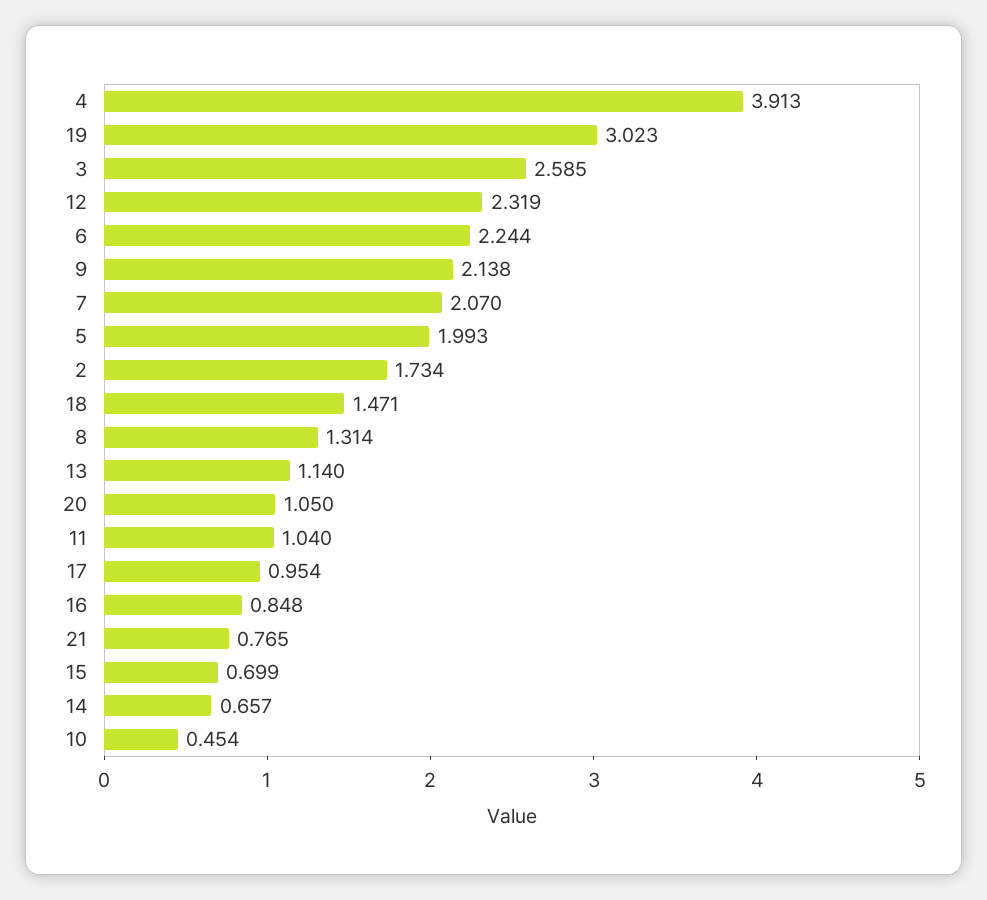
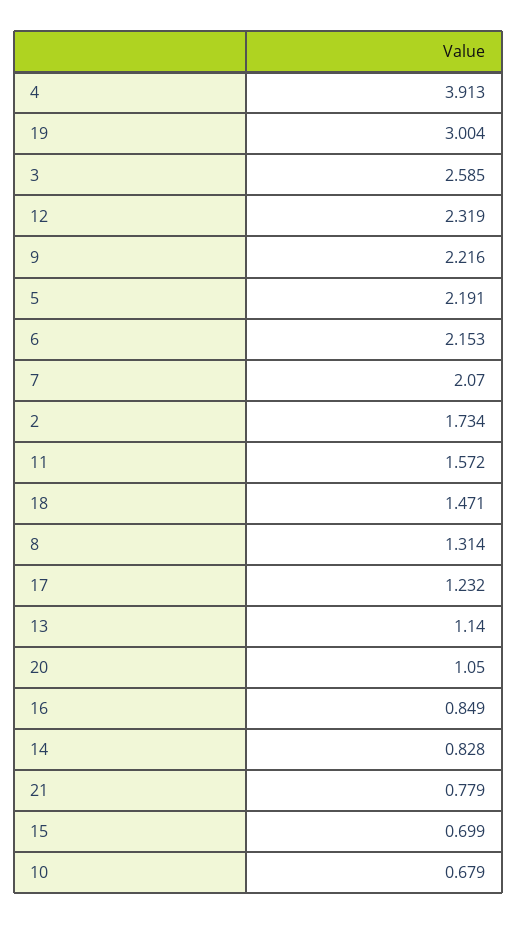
19: 3.023 -> 3.004
6: 2.244 -> 2.153
9: 2.138 -> 2.216
5: 1.993 -> 2.191
11: 1.04 -> 1.572
17: 0.954 -> 1.232
16: 0.848 -> 0.849
21: 0.765 -> 0.779
14: 0.657 -> 0.828
10: 0.454 -> 0.679

